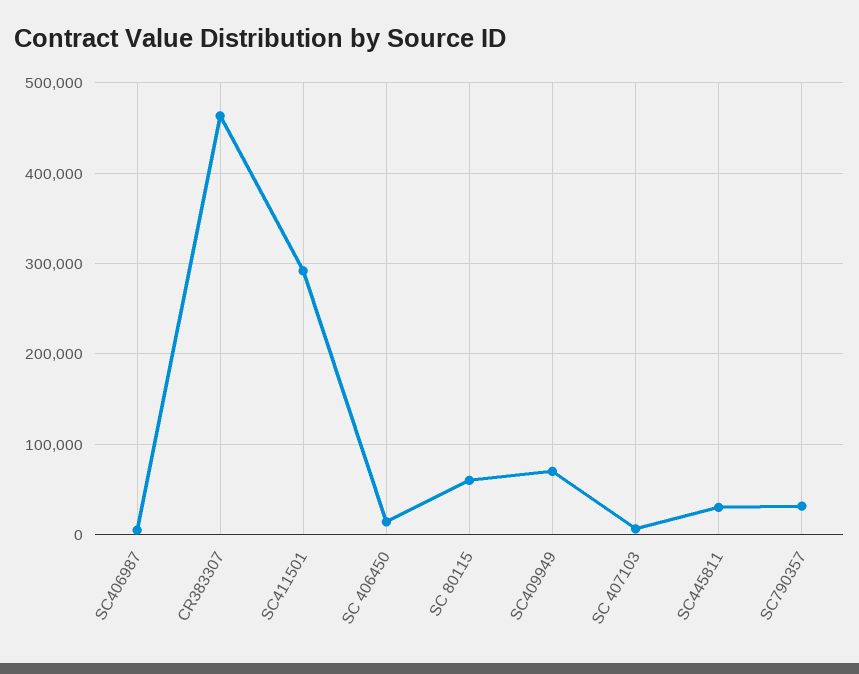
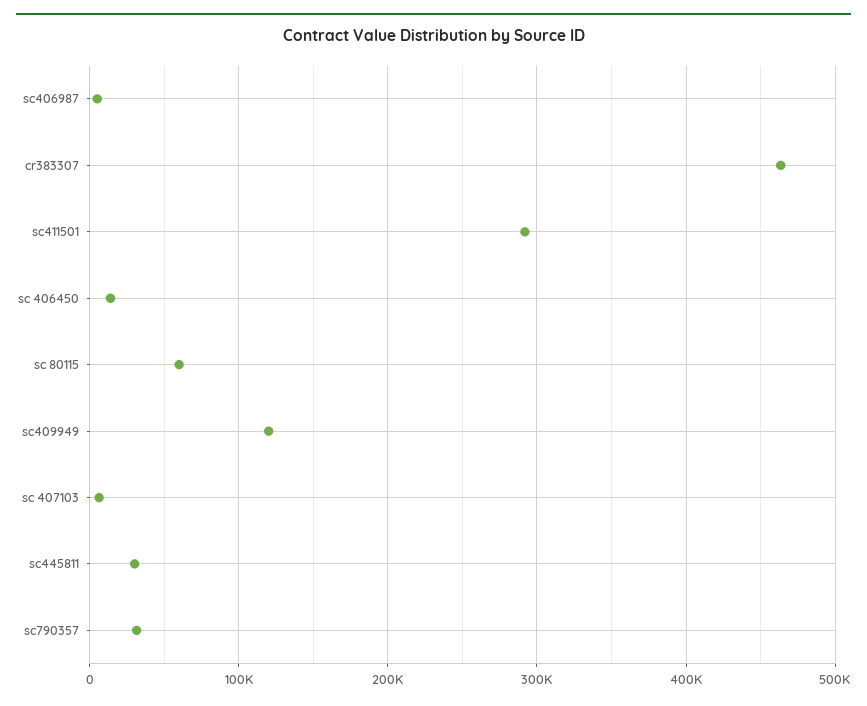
SC409949: 70000 -> 120000

